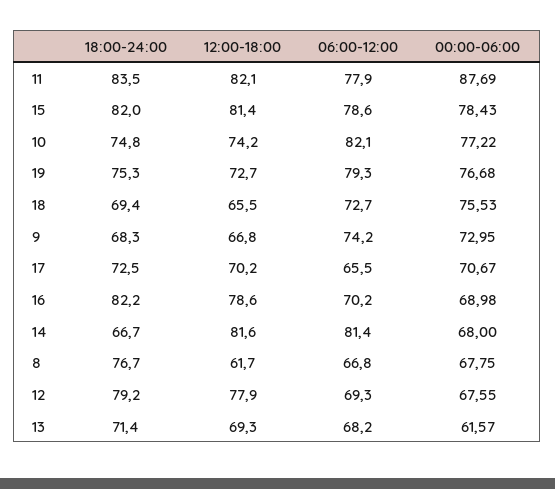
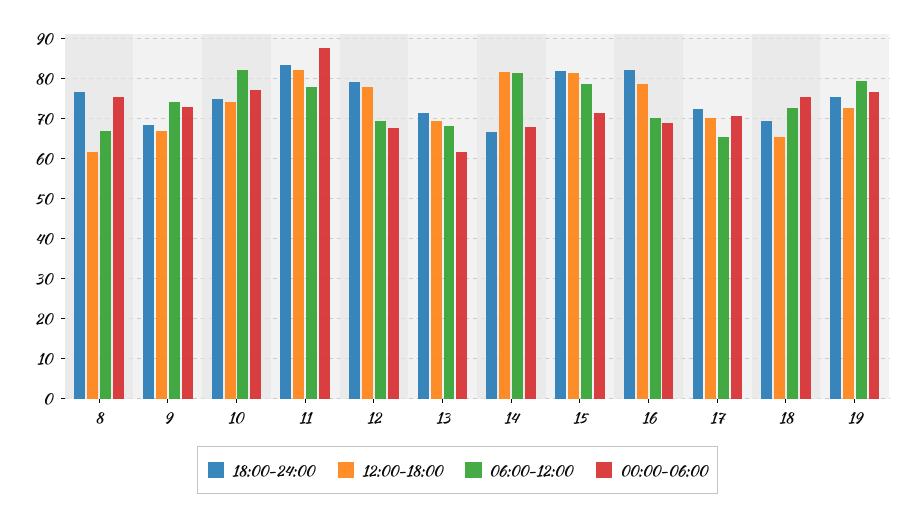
00:00-06:00, 15: 78.43 -> 72
00:00-06:00, 8: 67.75 -> 76

